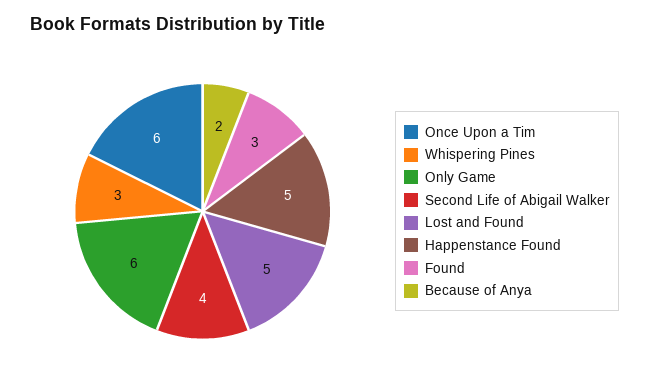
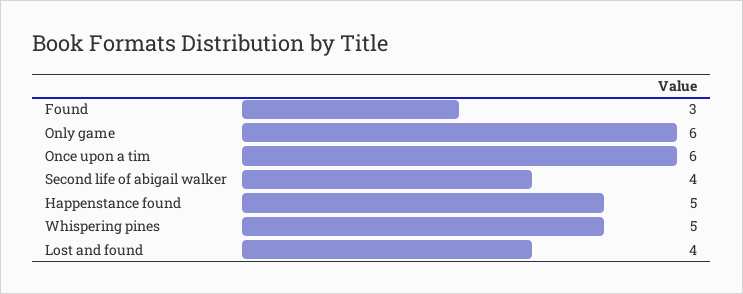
Whispering Pines: 3 -> 5
Lost and Found: 5 -> 4
Because of Anya: 2 -> none

